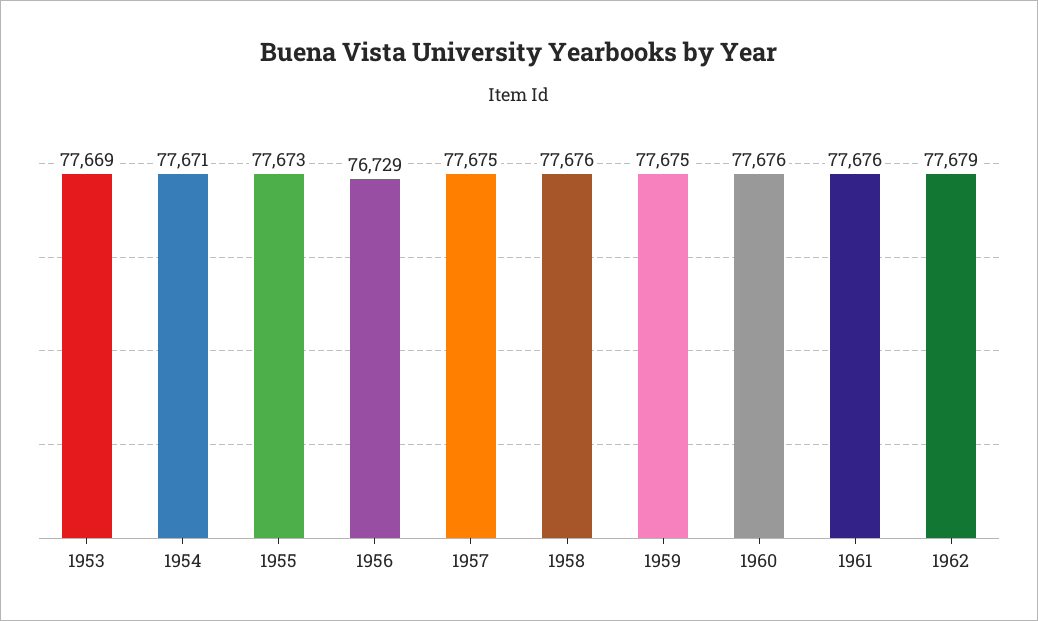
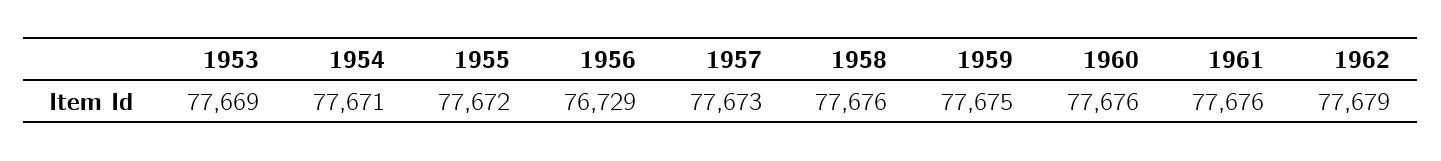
1955: 77673 -> 77672
1957: 77675 -> 77673

